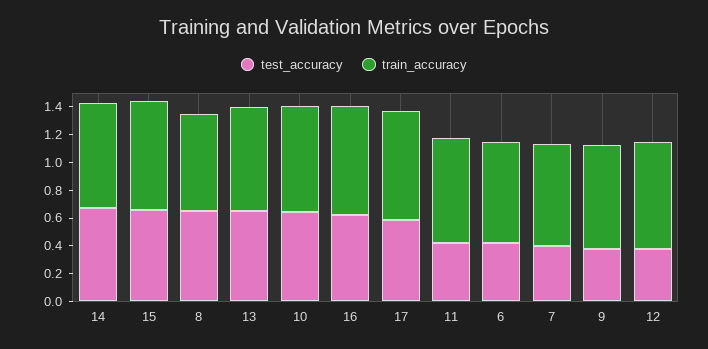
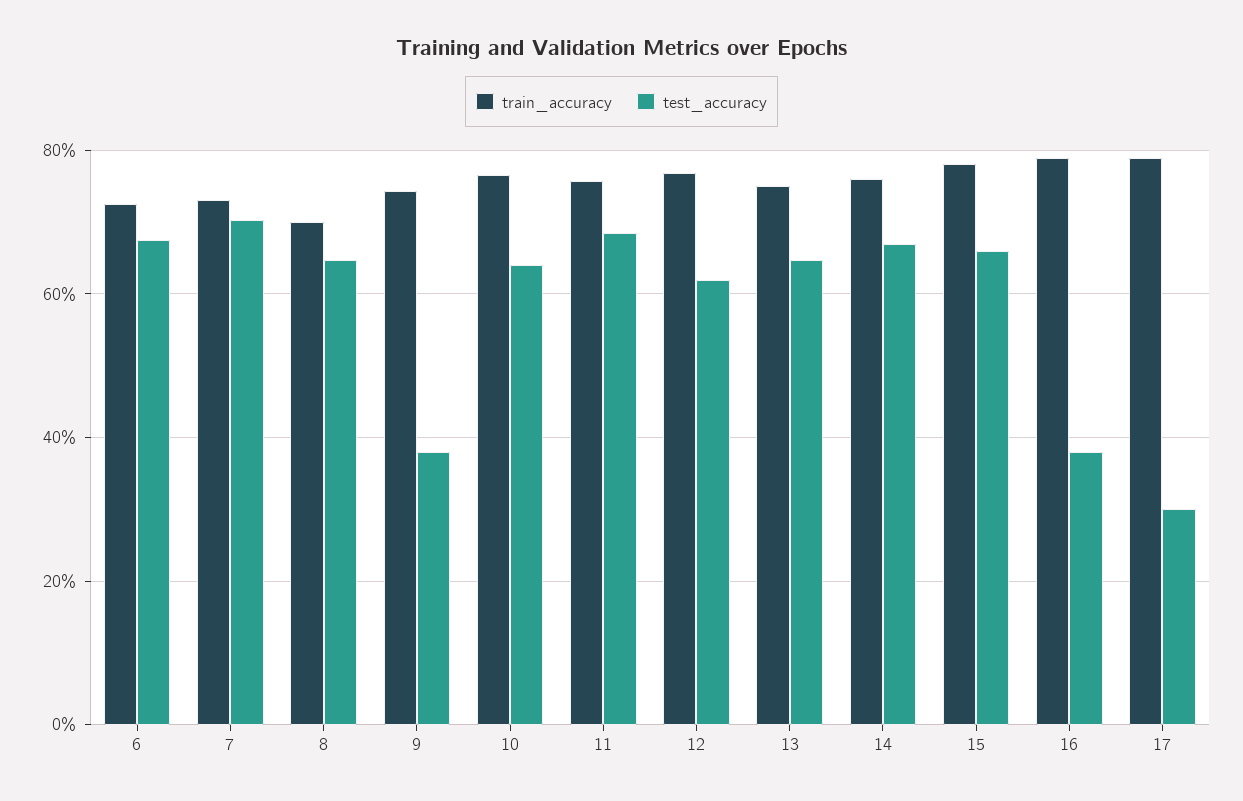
test_accuracy, 16: 0.6 -> 0.38
test_accuracy, 17: 0.6 -> 0.3
test_accuracy, 11: 0.4 -> 0.68
test_accuracy, 6: 0.4 -> 0.68
test_accuracy, 7: 0.4 -> 0.7
test_accuracy, 12: 0.4 -> 0.62

